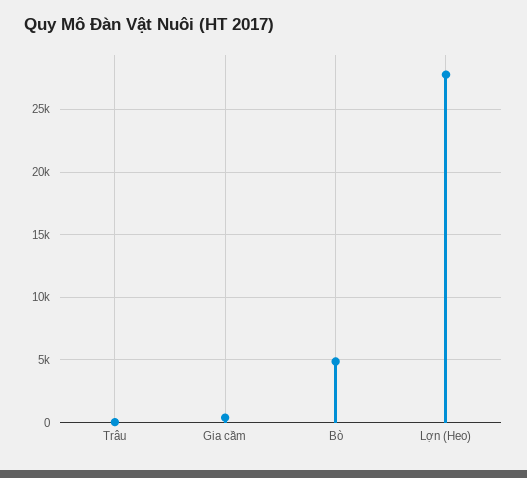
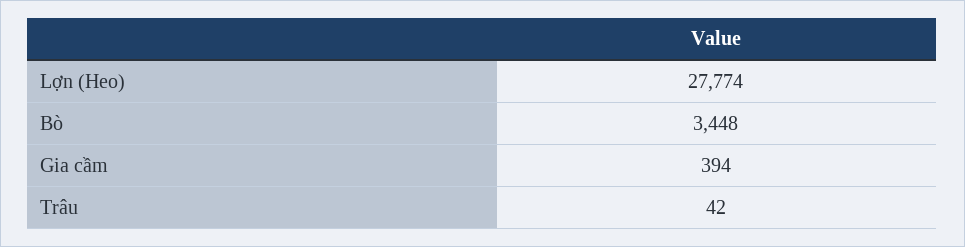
Bò: 5000 -> 3448

